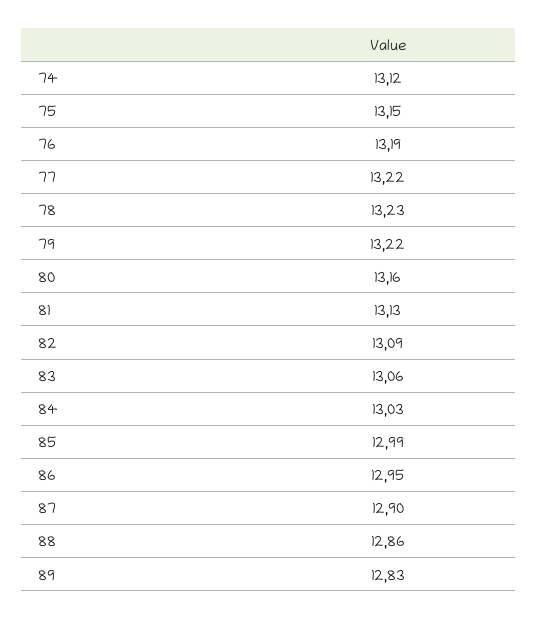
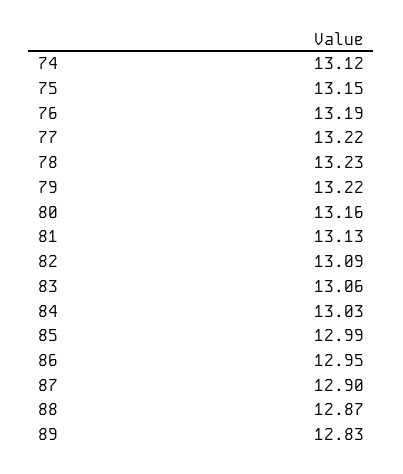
88: 12.86 -> 12.87

